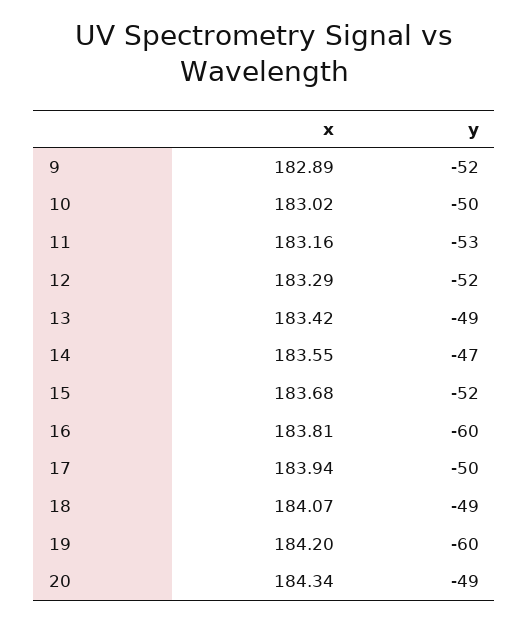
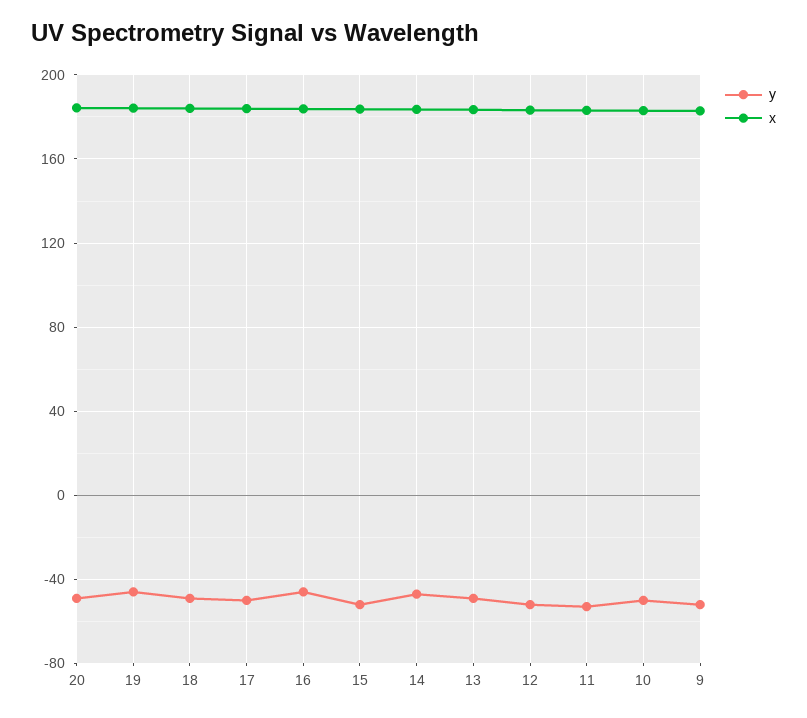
y, 16: -60 -> -45
y, 19: -60 -> -45

